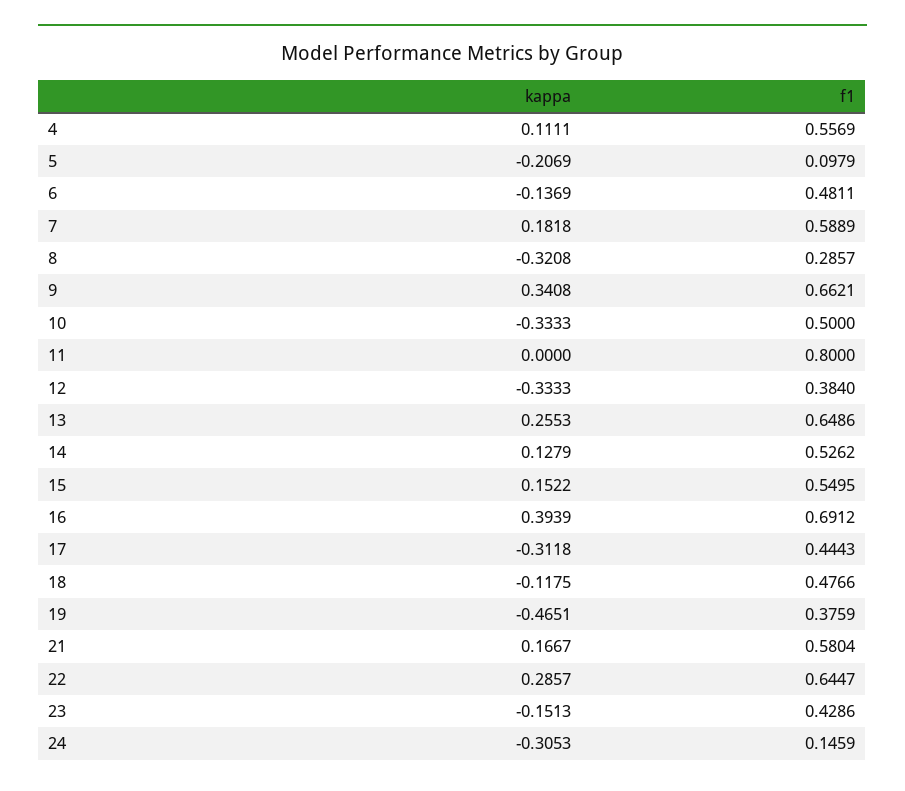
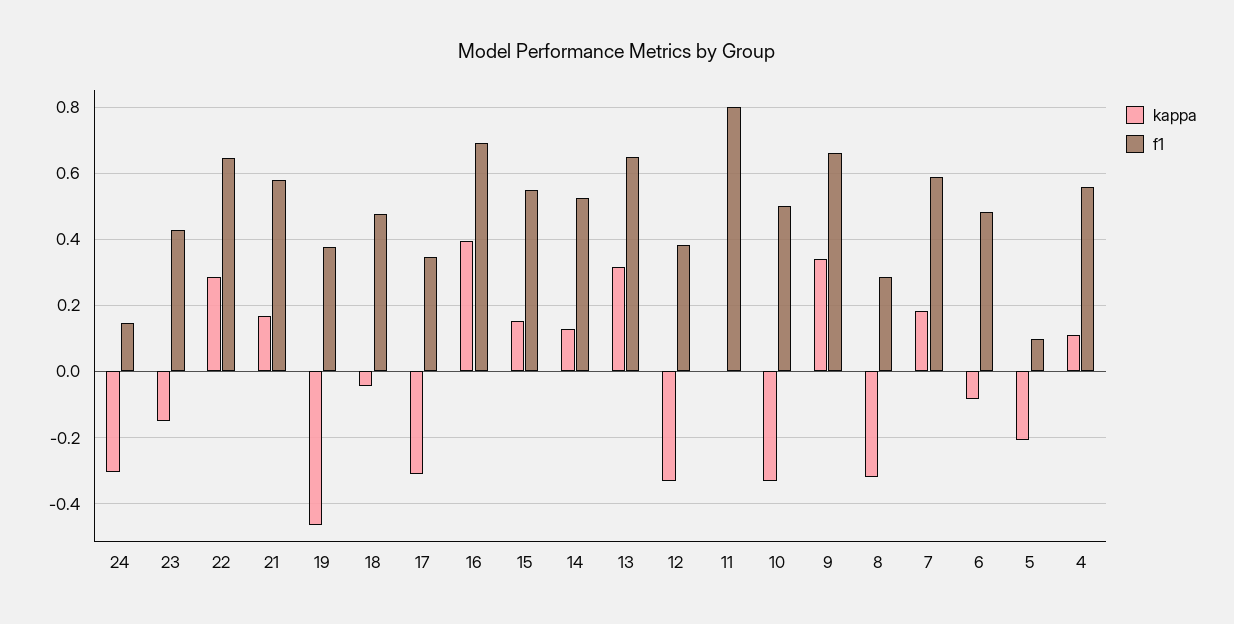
kappa, 6: -0.1369 -> -0.08
kappa, 13: 0.2553 -> 0.32
f1, 17: 0.4443 -> 0.34
kappa, 18: -0.1175 -> -0.04

